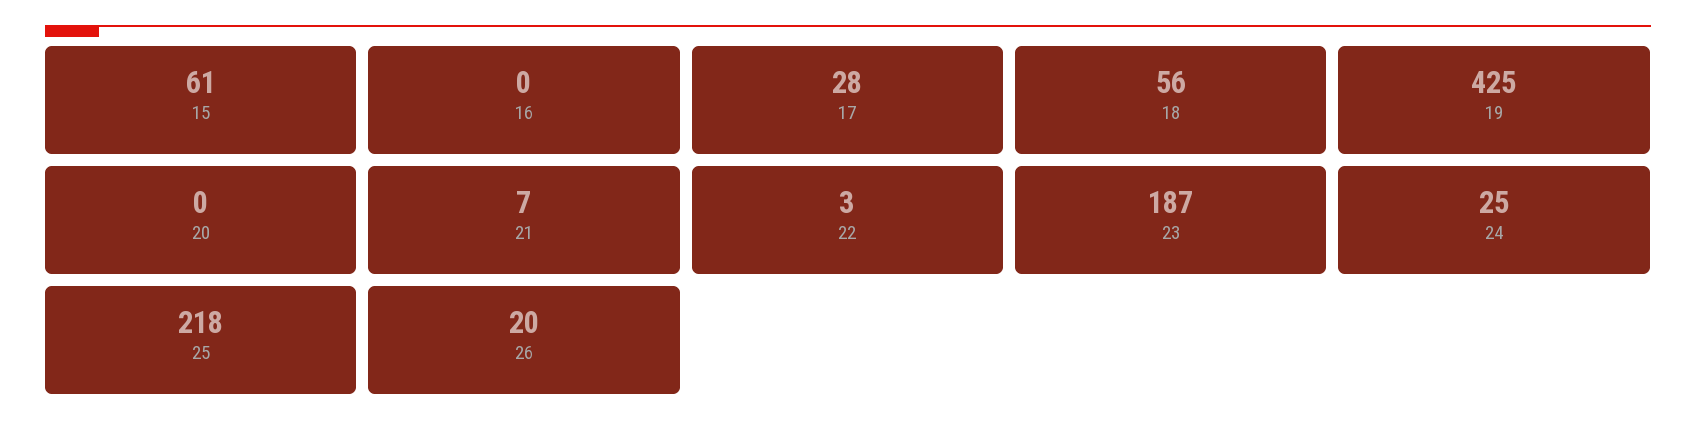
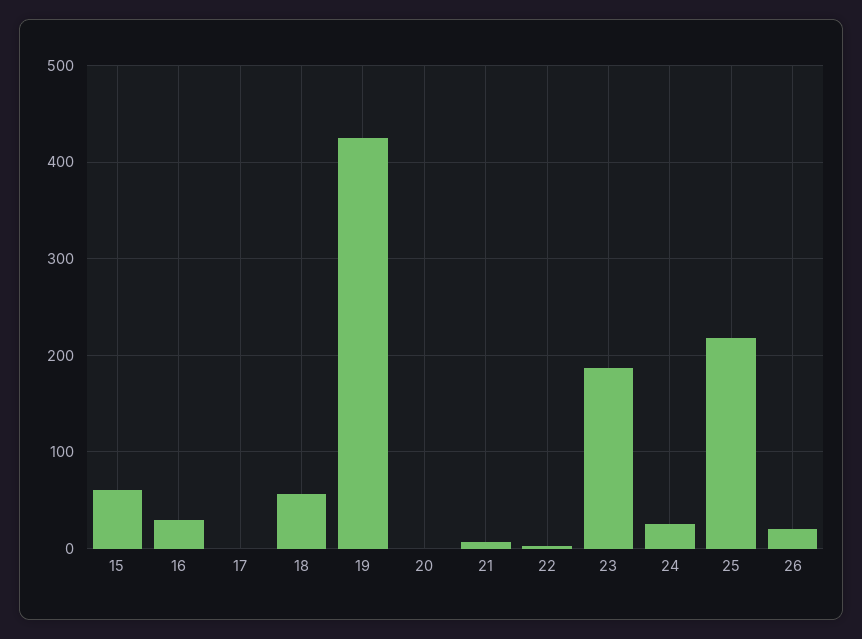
16: 0 -> 30
17: 28 -> 0

